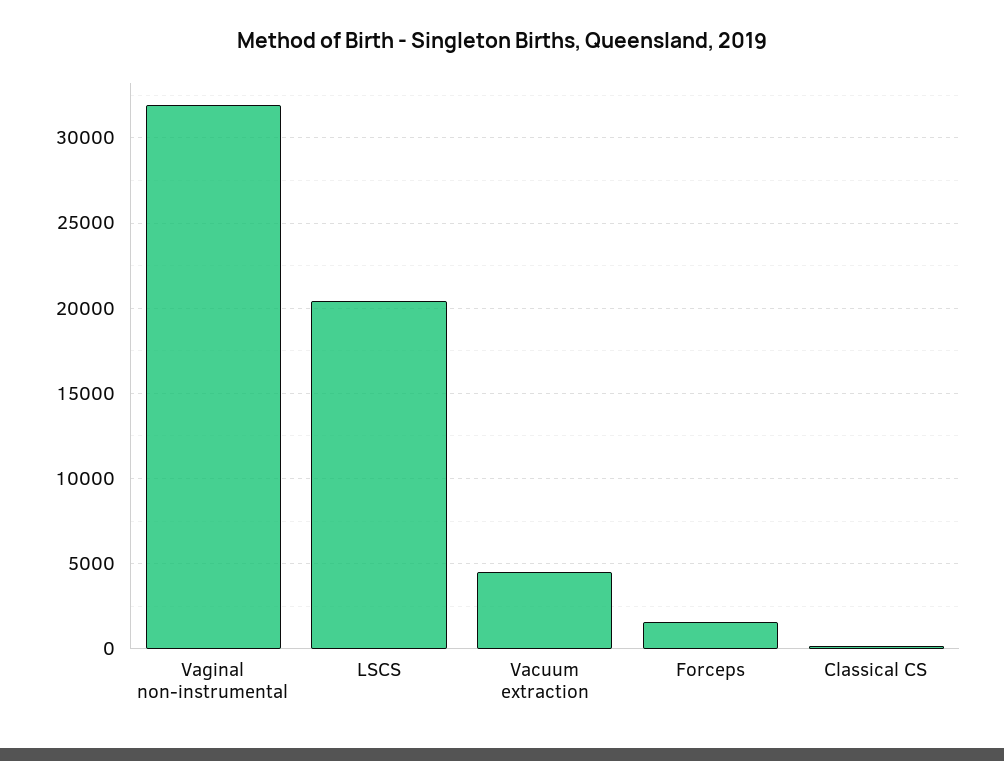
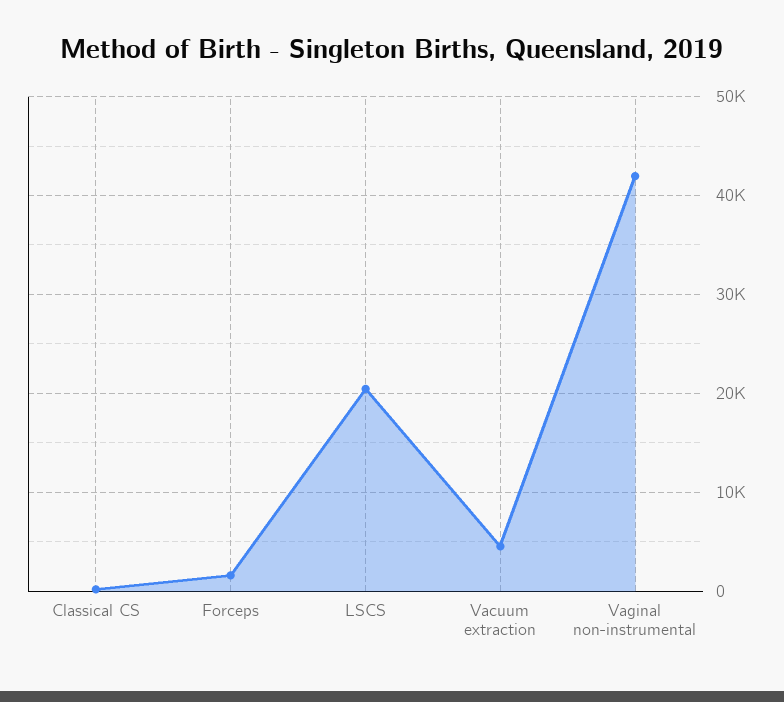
Vaginal non-instrumental: 32000 -> 42000

